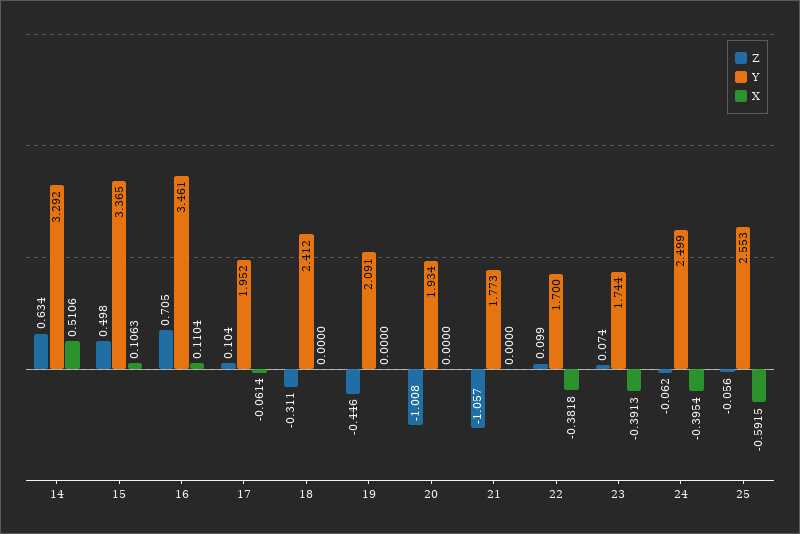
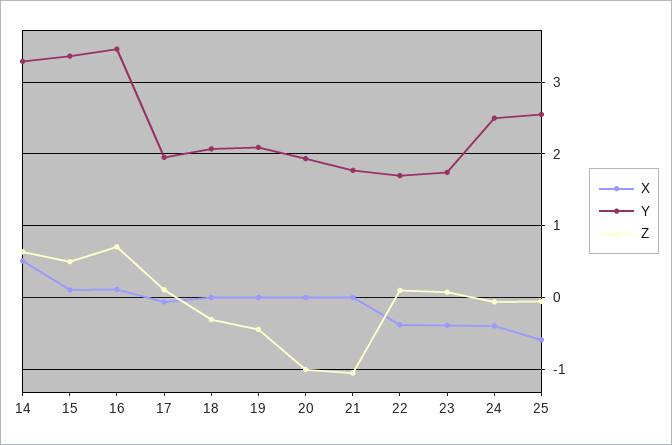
Y, 18: 2.412 -> 2.1

